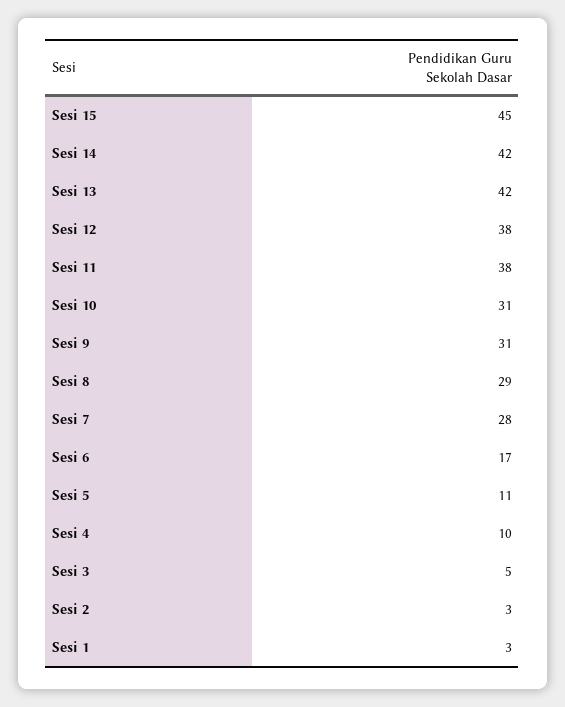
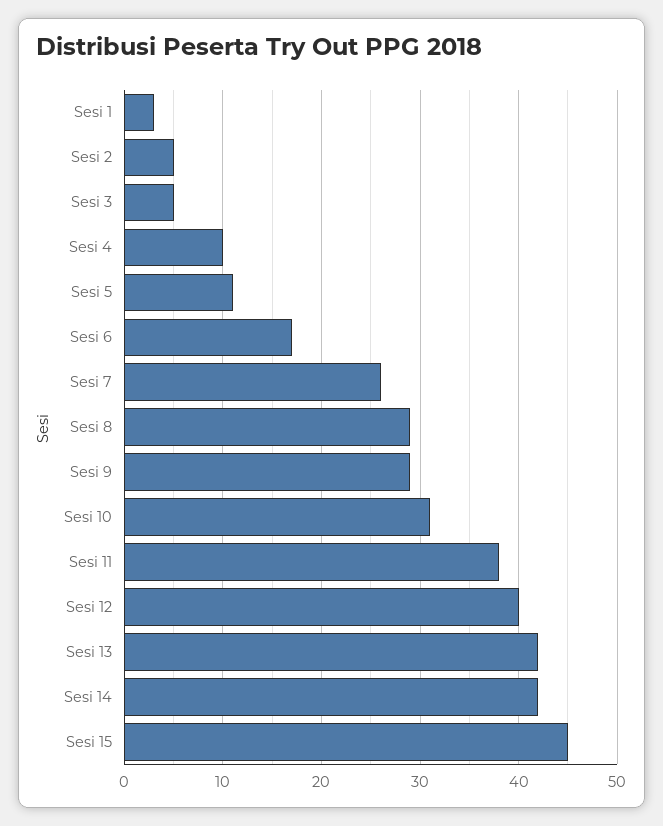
Sesi 12: 38 -> 40
Sesi 9: 31 -> 29
Sesi 7: 28 -> 26
Sesi 2: 3 -> 5

